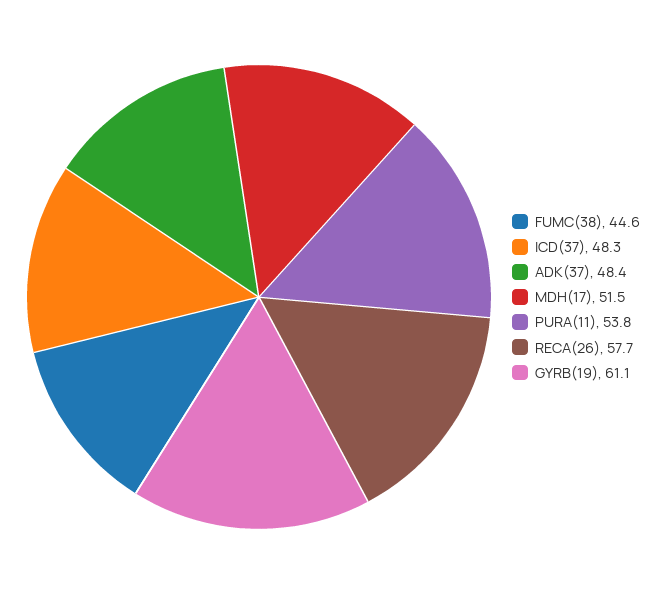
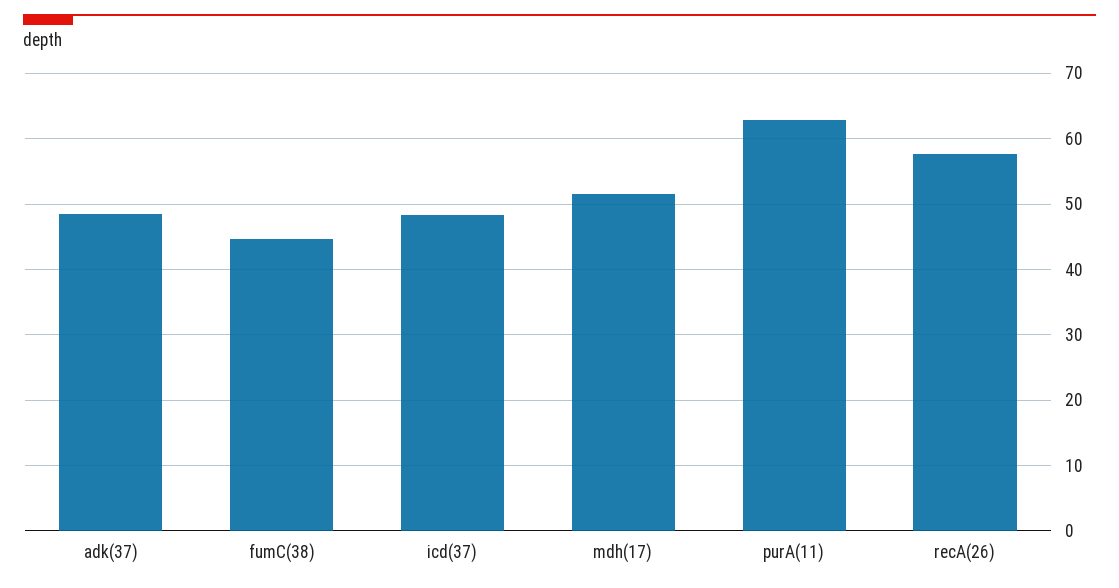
PURA(11): 53.8 -> 63
GYRB(19): 61.1 -> none

